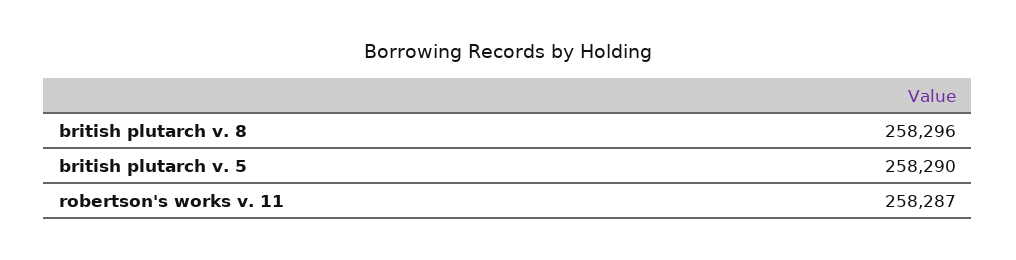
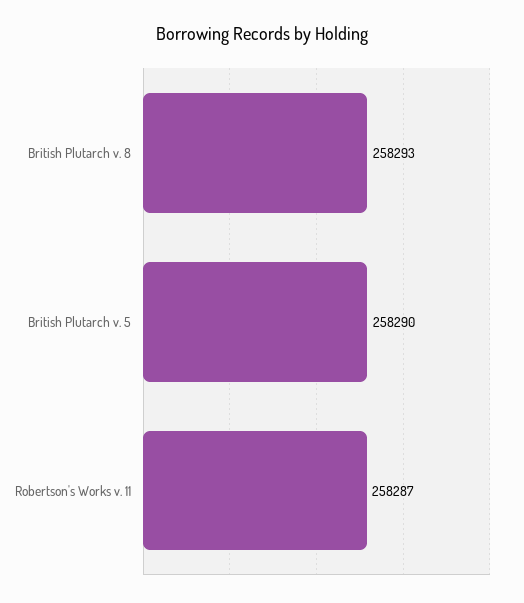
british plutarch v. 8: 258296 -> 258293

